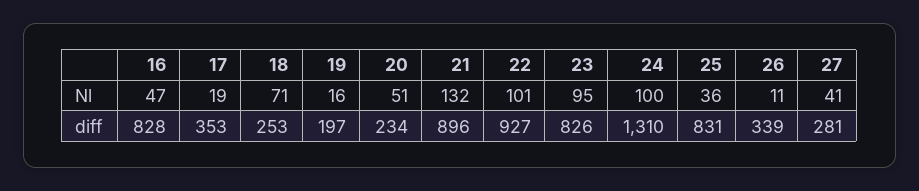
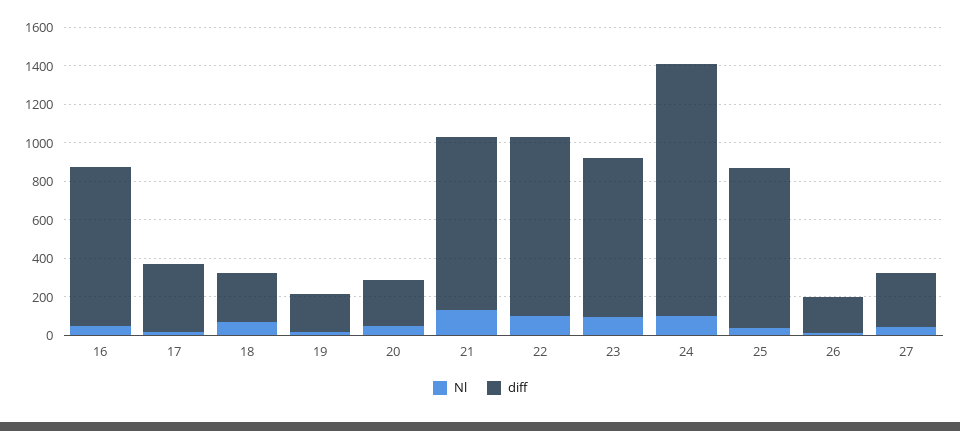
diff, 26: 339 -> 200

